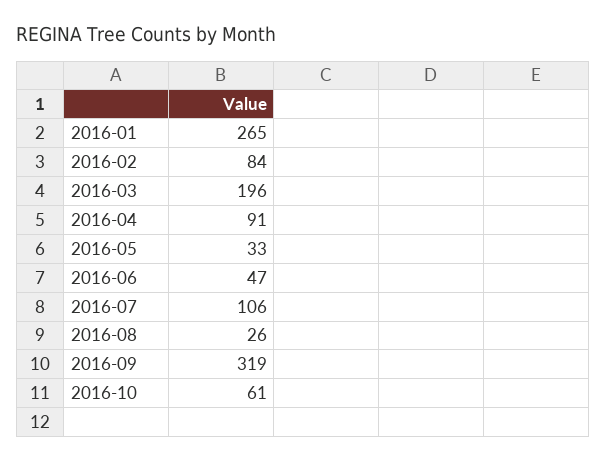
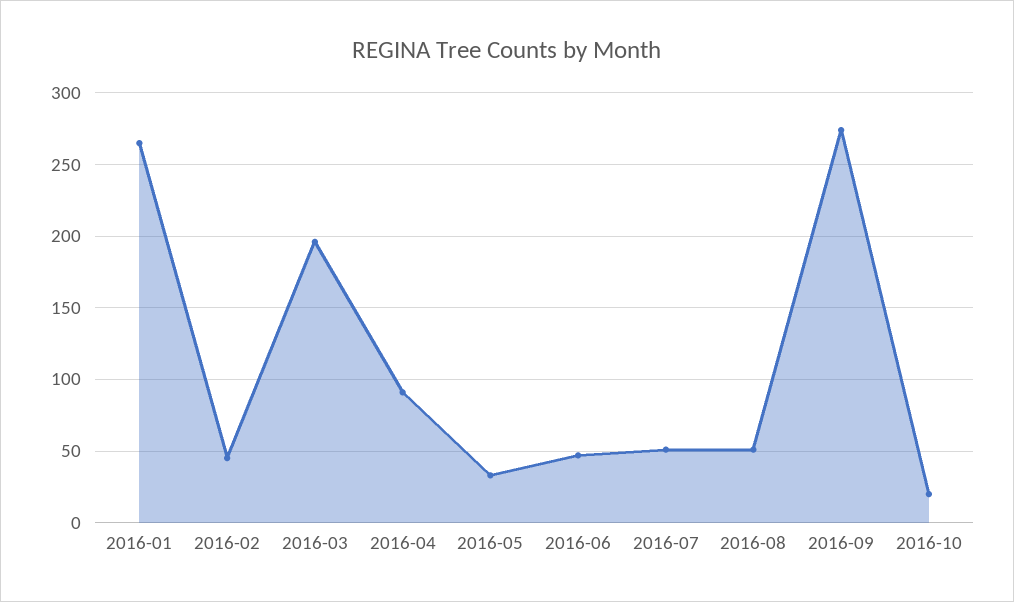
2016-02: 84 -> 45
2016-07: 106 -> 50
2016-08: 26 -> 50
2016-09: 319 -> 275
2016-10: 61 -> 20

